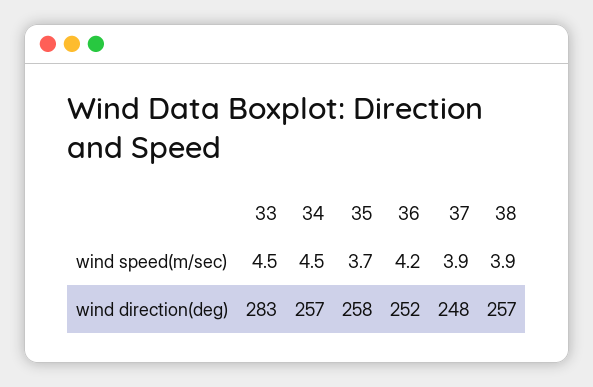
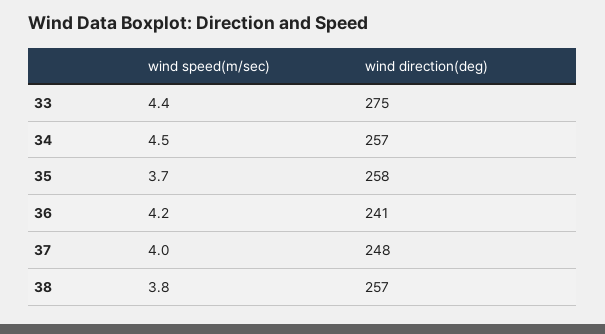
33, wind speed(m/sec): 4.5 -> 4.4
37, wind speed(m/sec): 3.9 -> 4
38, wind speed(m/sec): 3.9 -> 3.8
33, wind direction(deg): 283 -> 275
36, wind direction(deg): 252 -> 241

